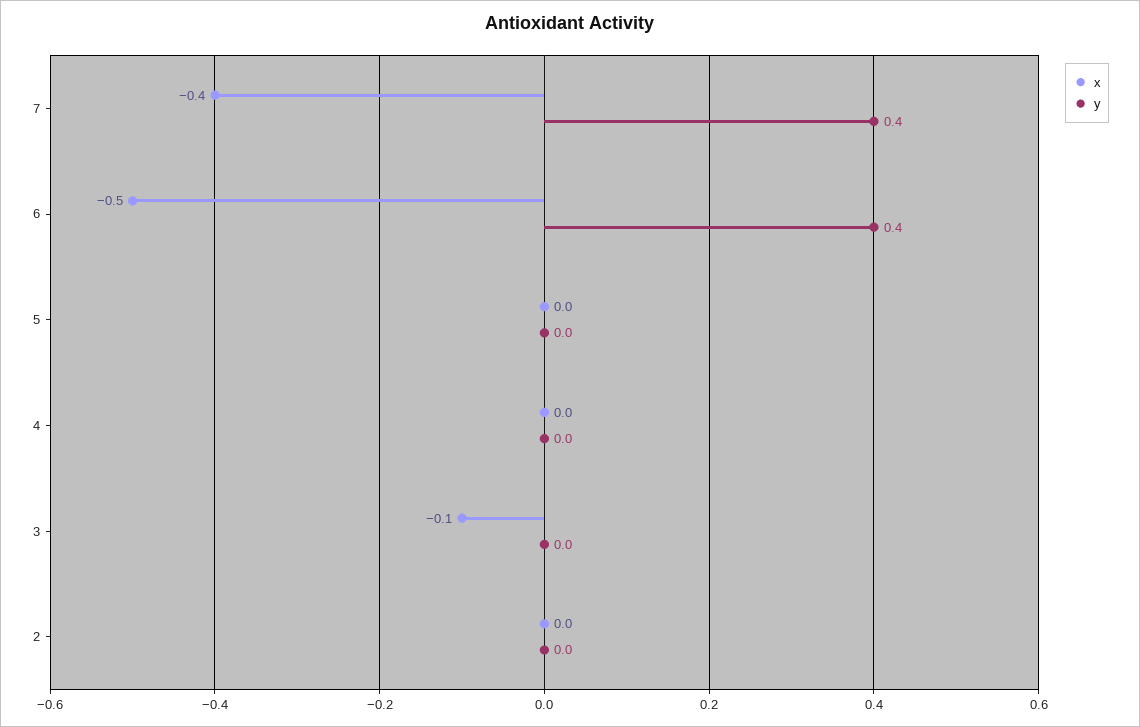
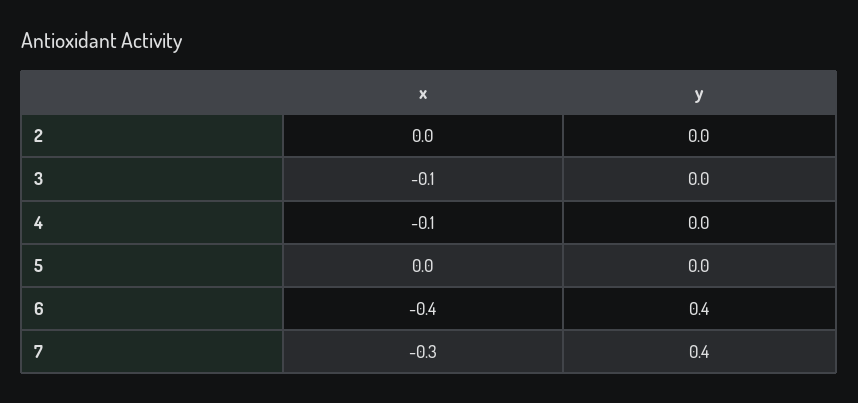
x, 7: -0.4 -> -0.3
x, 6: -0.5 -> -0.4
x, 4: 0 -> -0.1

